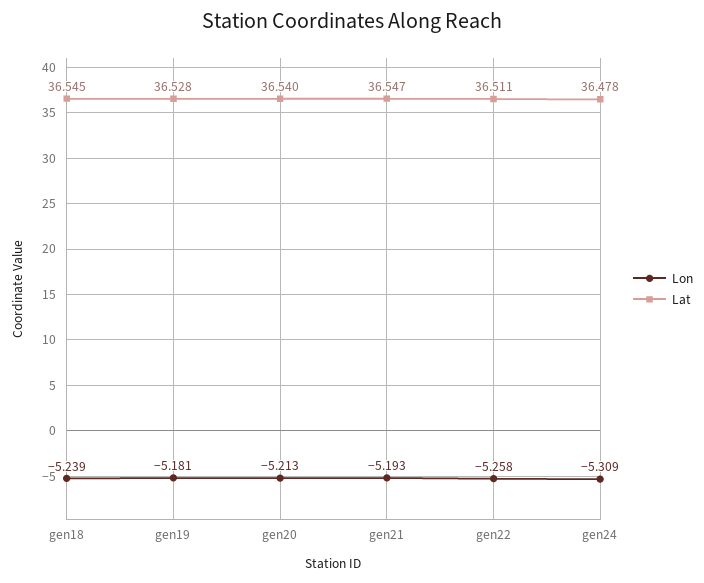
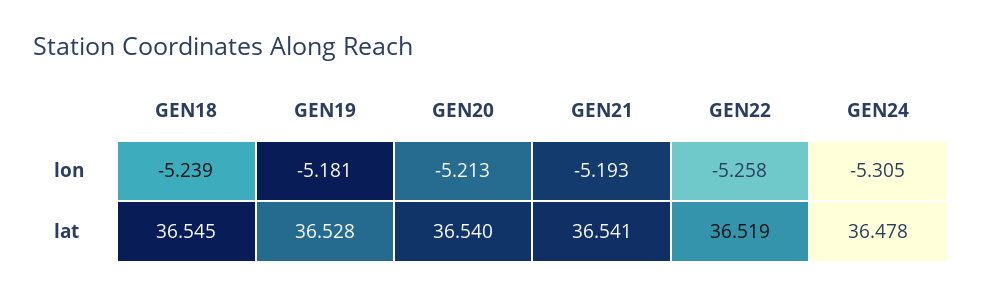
Lat, gen21: 36.547 -> 36.541
Lat, gen22: 36.511 -> 36.519
Lon, gen24: -5.309 -> -5.305

